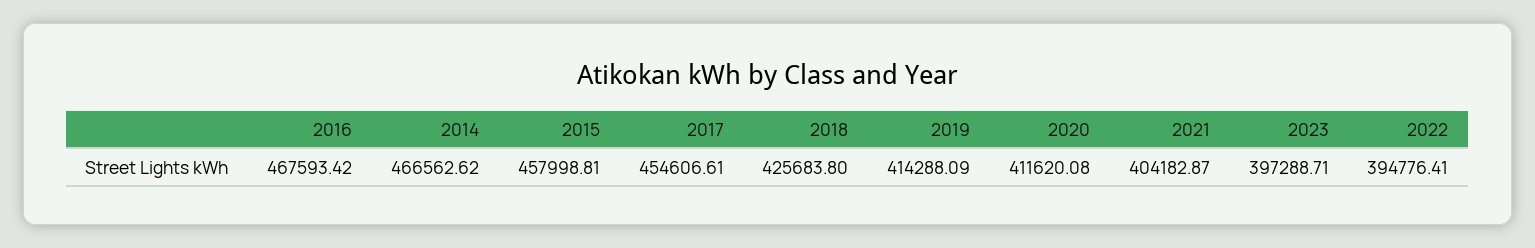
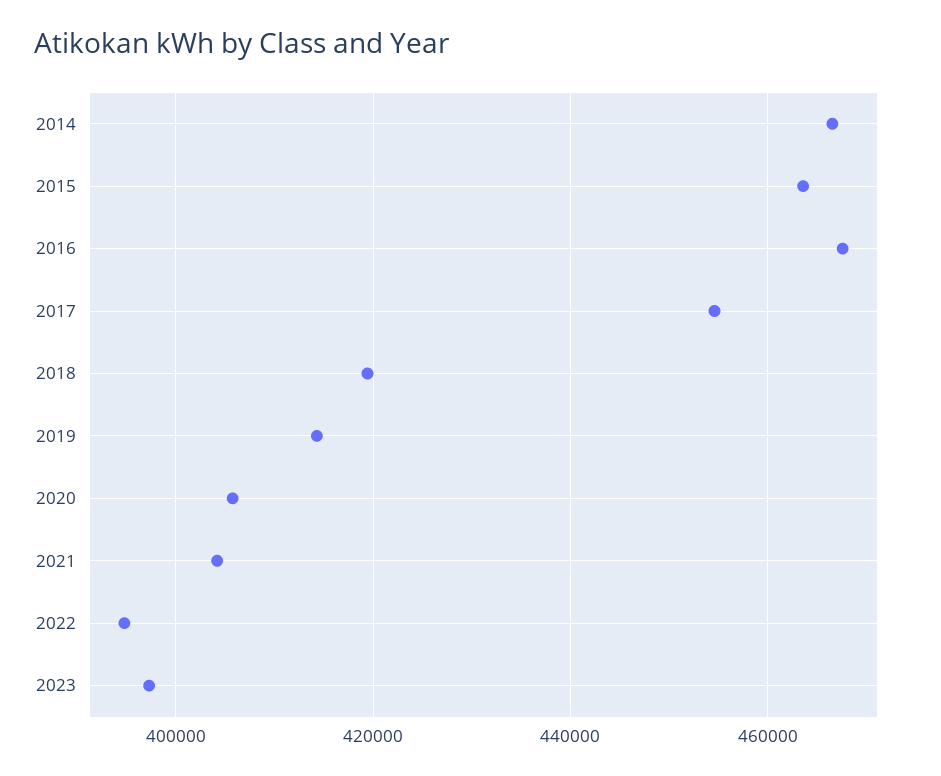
2015: 457998.81 -> 464000
2018: 425683.8 -> 420000
2020: 411620.08 -> 406000

